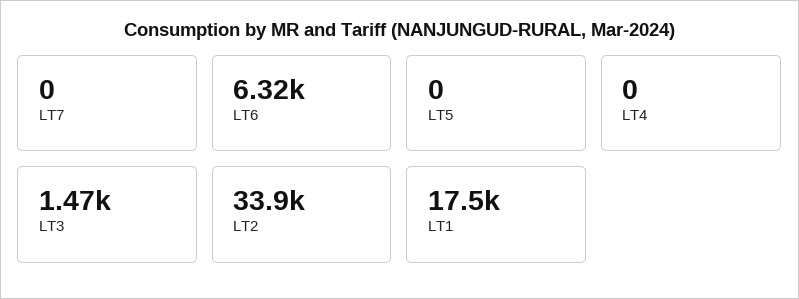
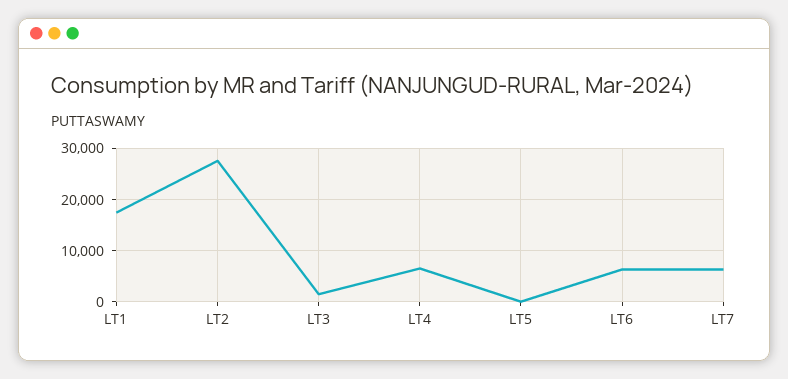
LT7: 0 -> 6000
LT4: 0 -> 6000
LT2: 33900 -> 28000

